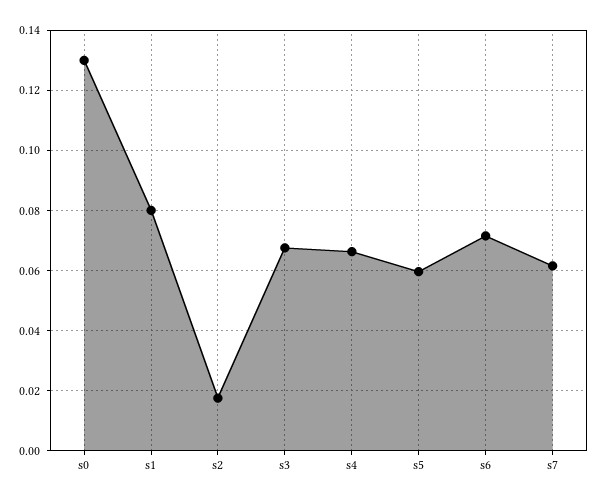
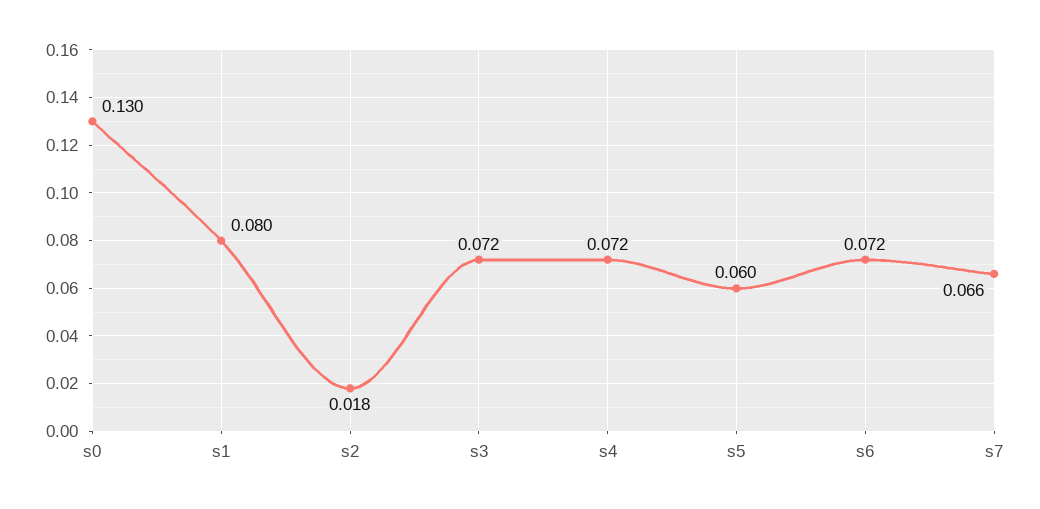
s3: 0.068 -> 0.072
s4: 0.066 -> 0.072
s7: 0.062 -> 0.066

